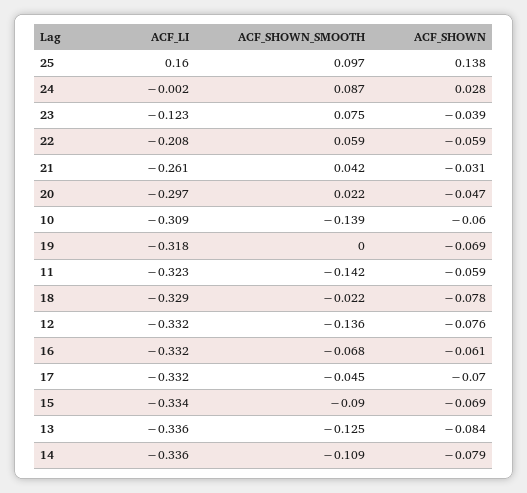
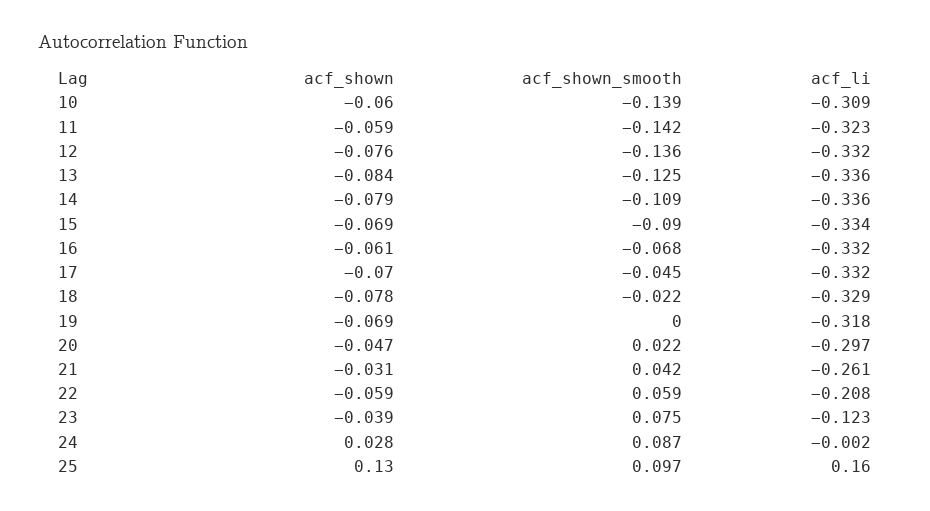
ACF_SHOWN, 25: 0.138 -> 0.13

